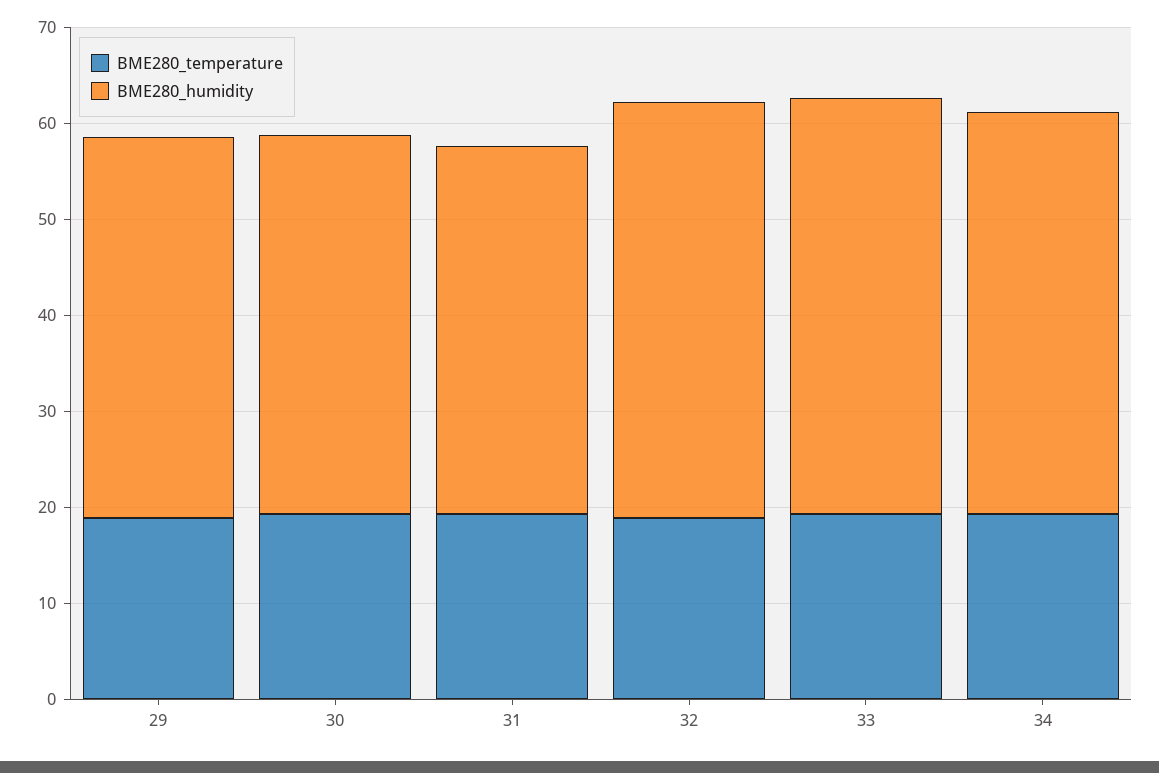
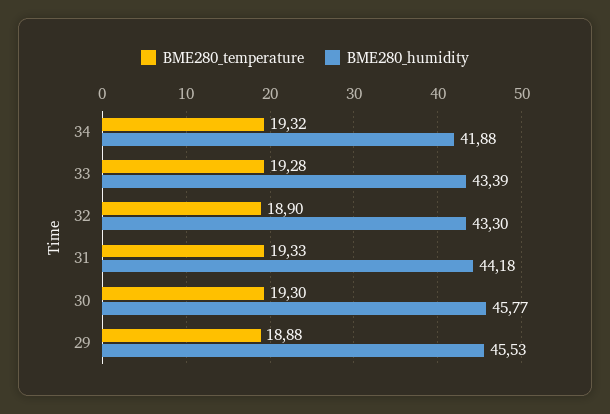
BME280_humidity, 29: 40 -> 45.53
BME280_humidity, 30: 40 -> 45.77
BME280_humidity, 31: 38 -> 44.18

